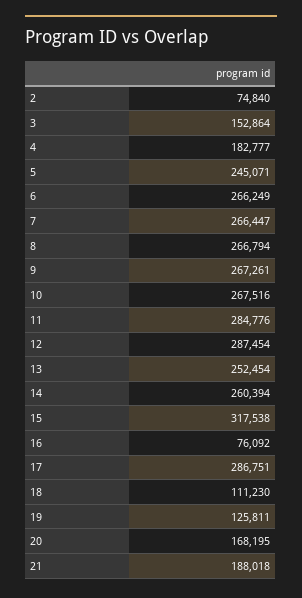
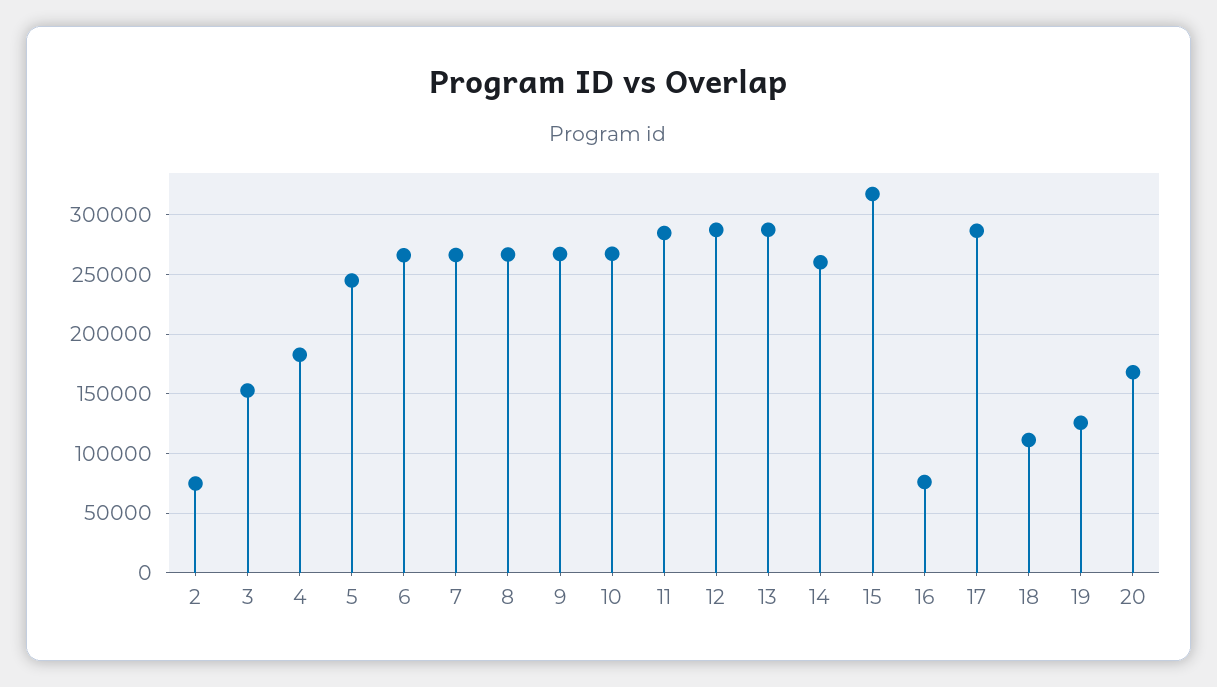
13: 252454 -> 290000
21: 188018 -> none

